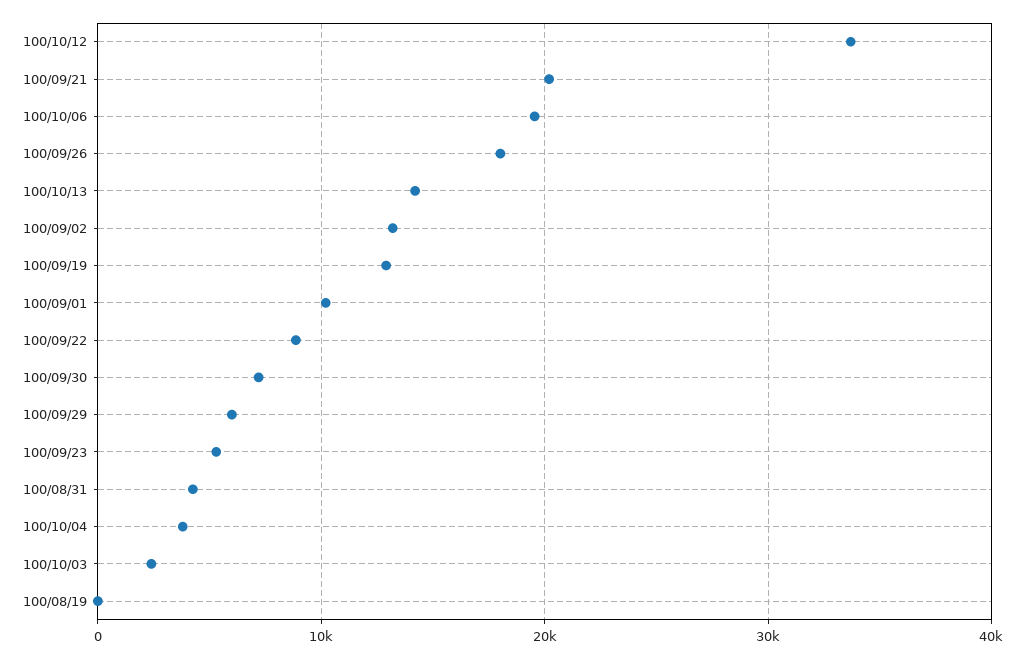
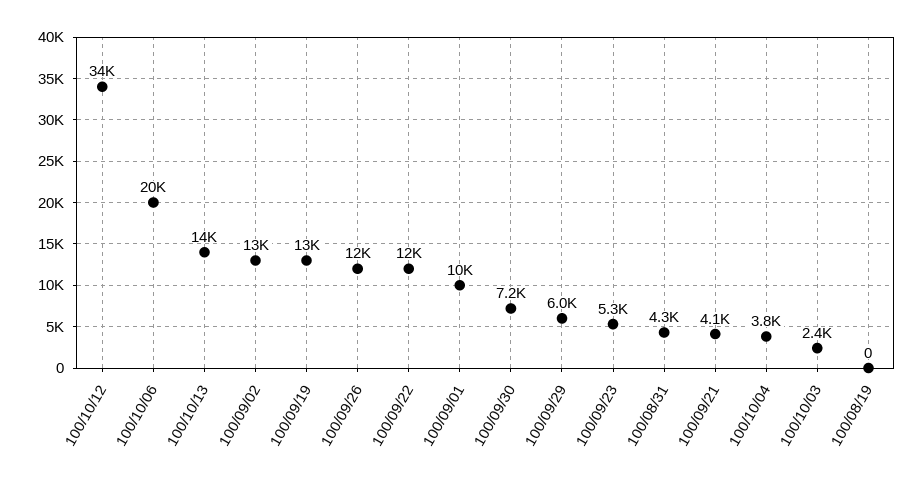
100/09/21: 20000 -> 4100
100/09/26: 18000 -> 12000
100/09/22: 9000 -> 12000

